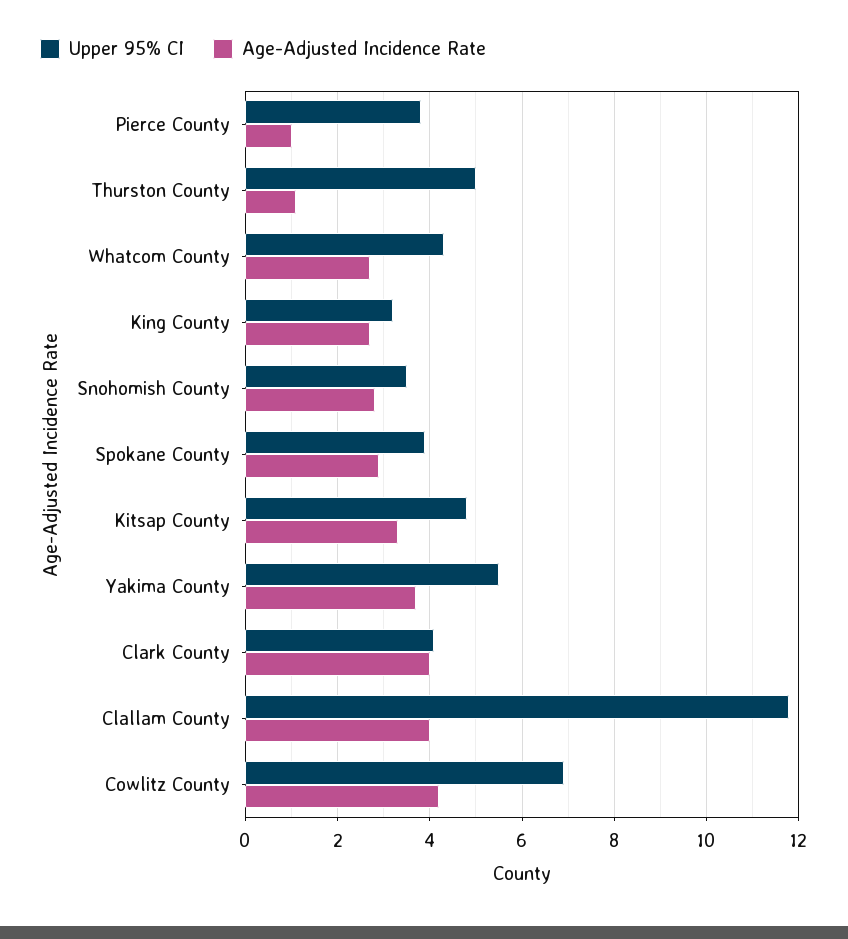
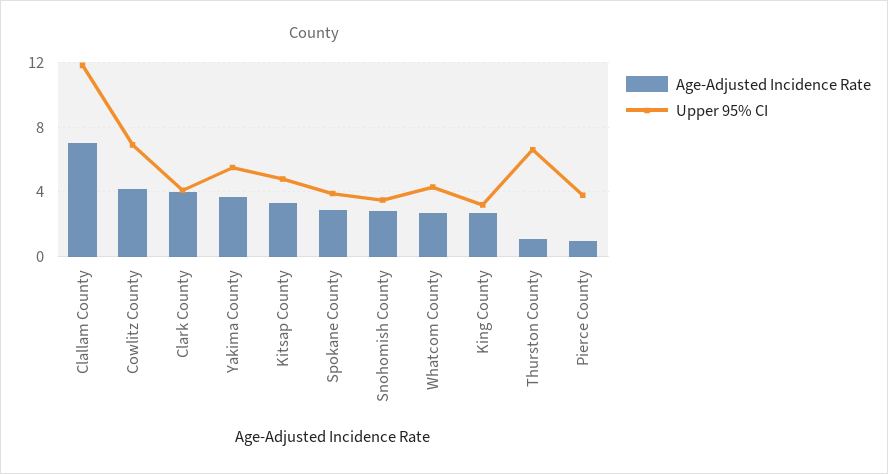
Upper 95% CI, Thurston County: 5 -> 6.5
Age-Adjusted Incidence Rate, Clallam County: 4 -> 7

